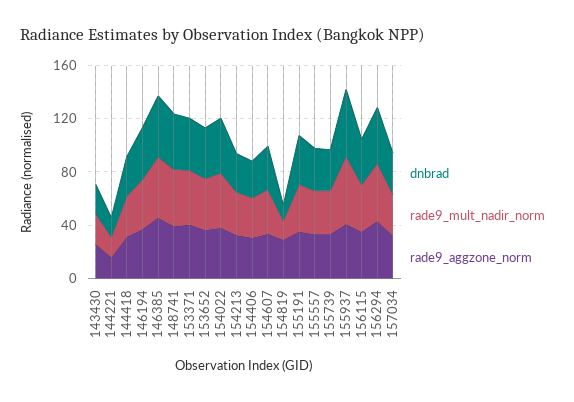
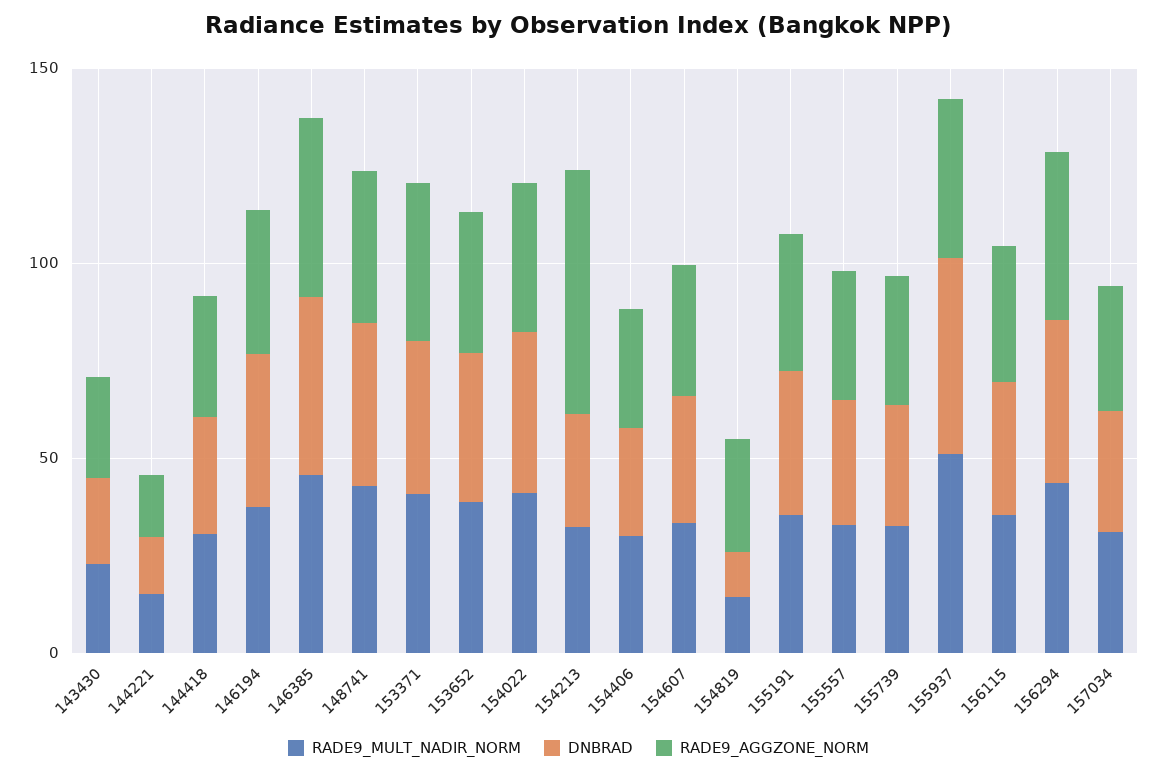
rade9_aggzone_norm, 154213: 30 -> 60

